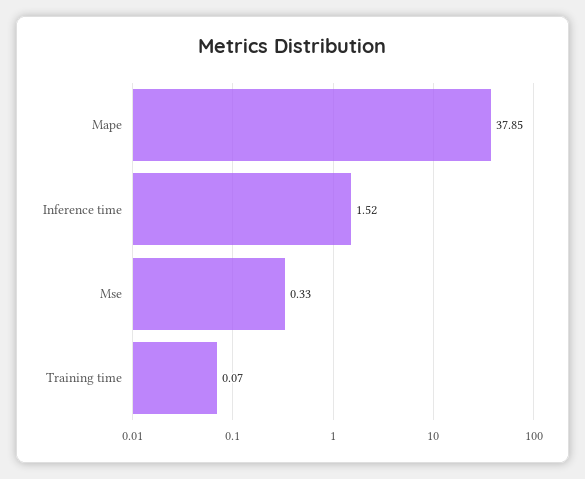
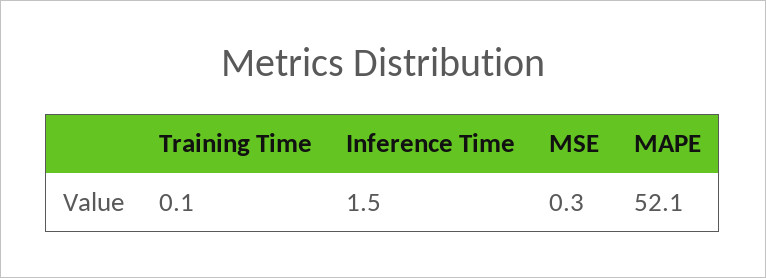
Mape: 37.85 -> 52.1

